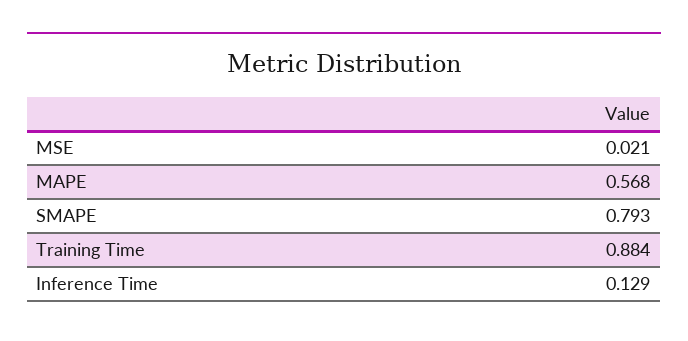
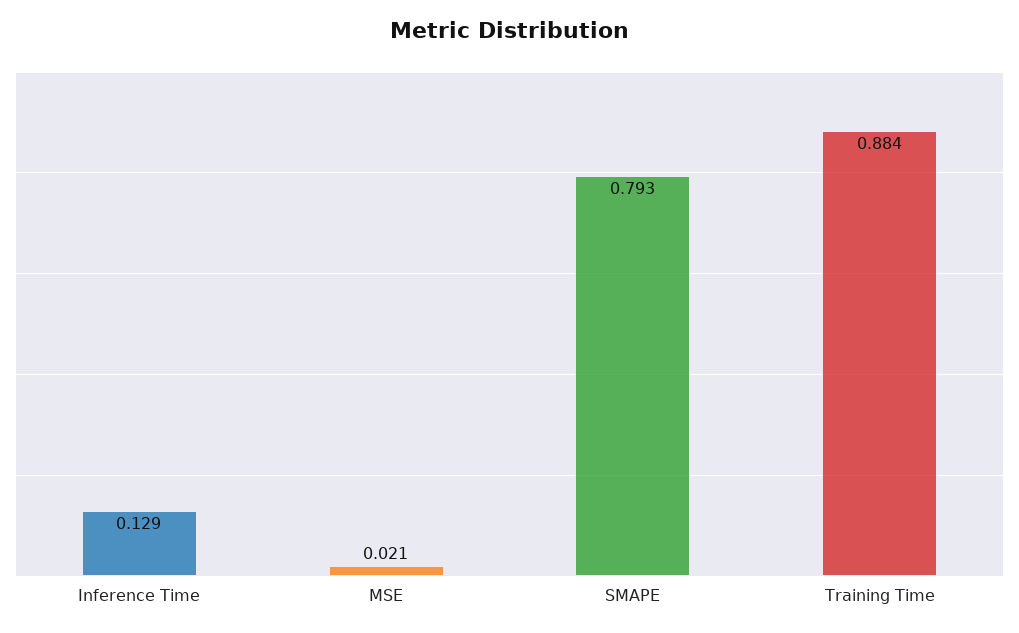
MAPE: 0.568 -> none

